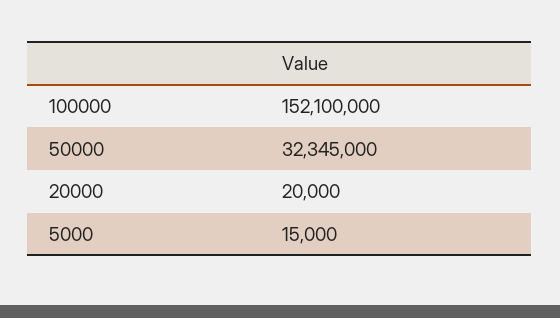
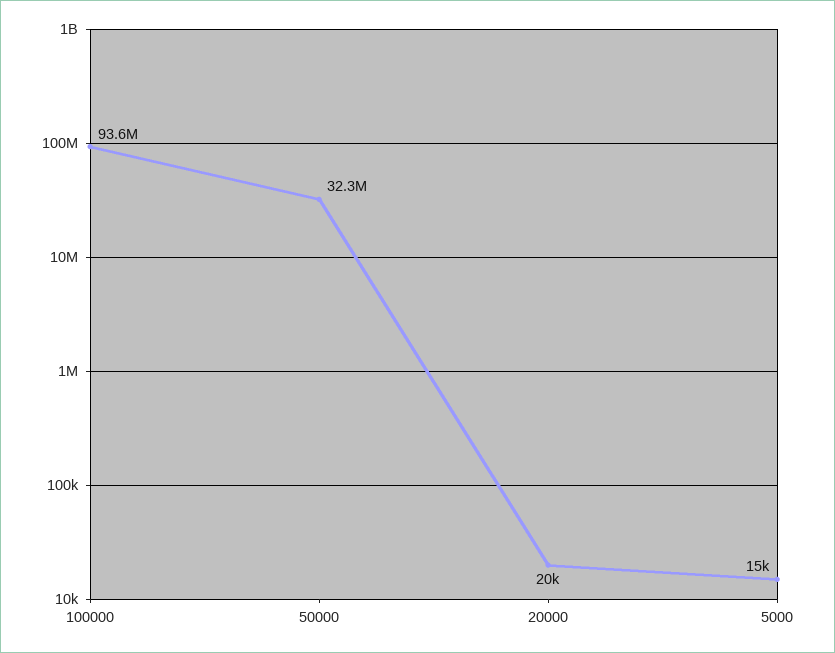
100000: 152100000 -> 93600000

